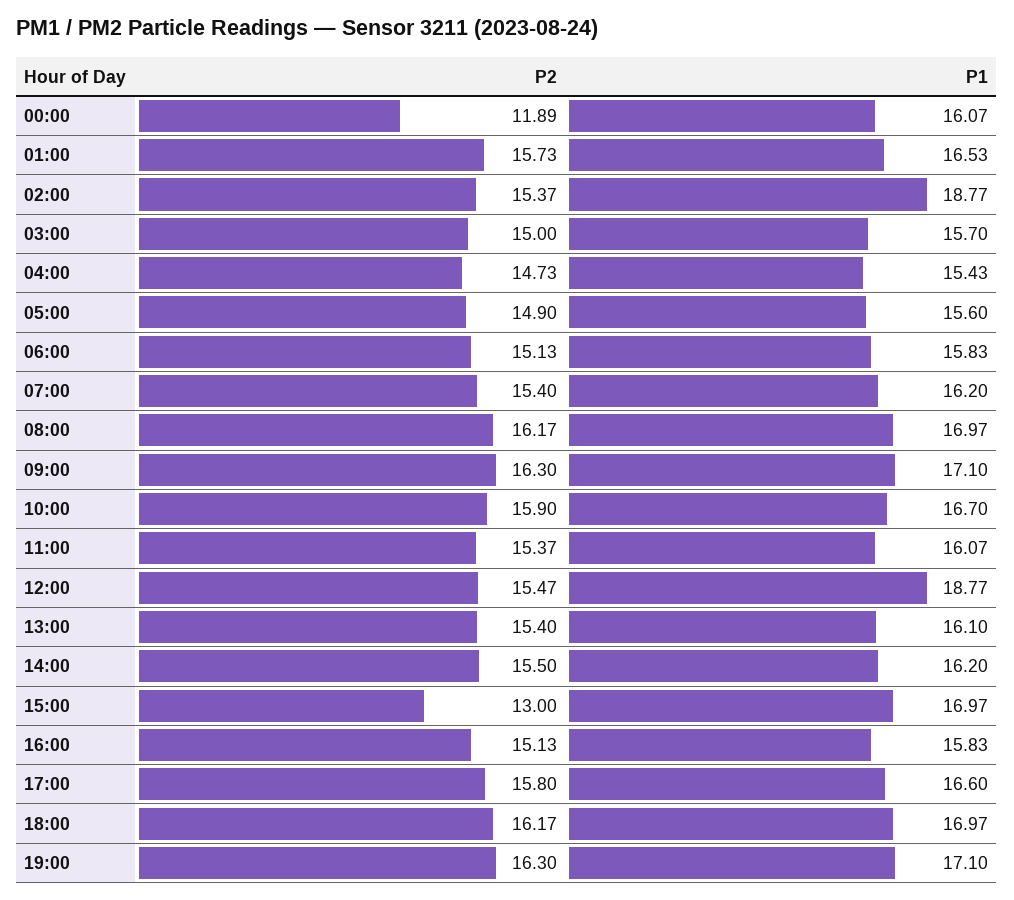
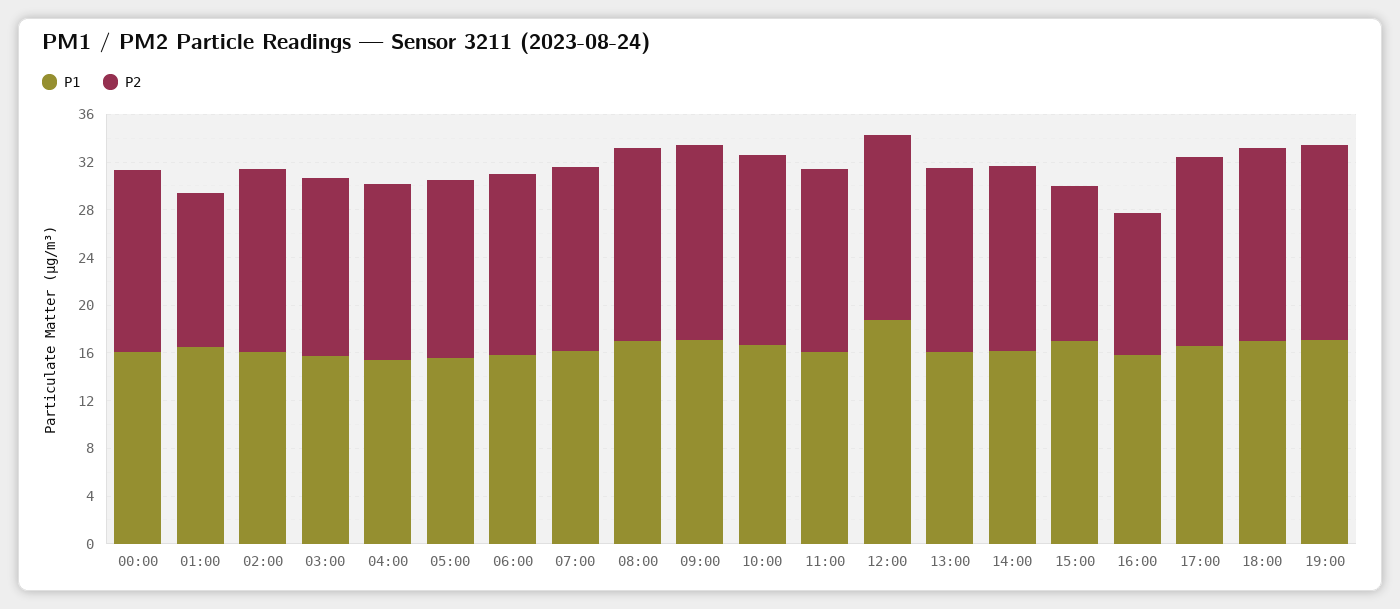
P2, 00:00: 11.89 -> 15
P2, 01:00: 15.73 -> 13
P1, 02:00: 18.77 -> 16
P2, 16:00: 15.13 -> 12

